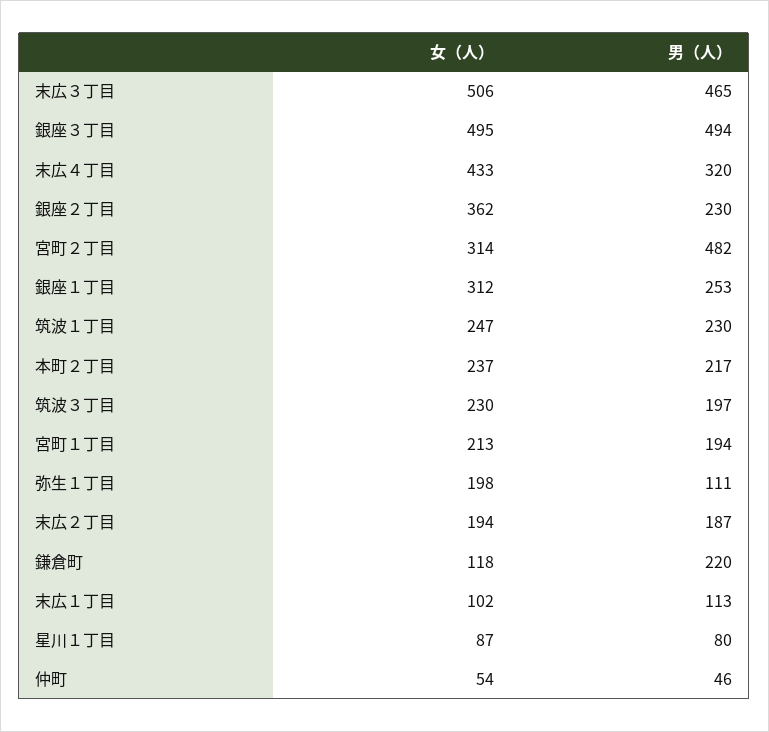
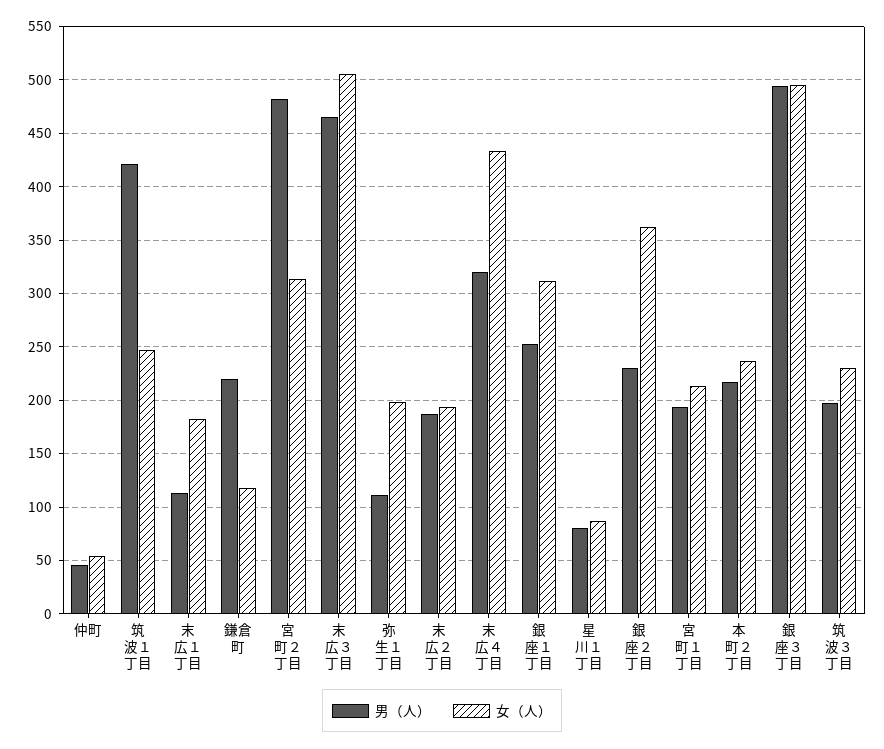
男（人）, 筑波１丁目: 230 -> 420
女（人）, 末広１丁目: 102 -> 180

